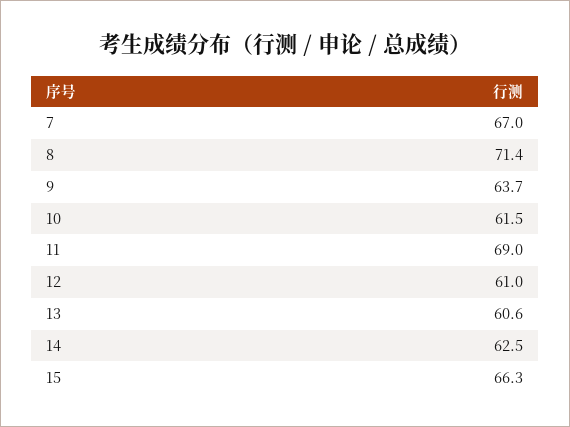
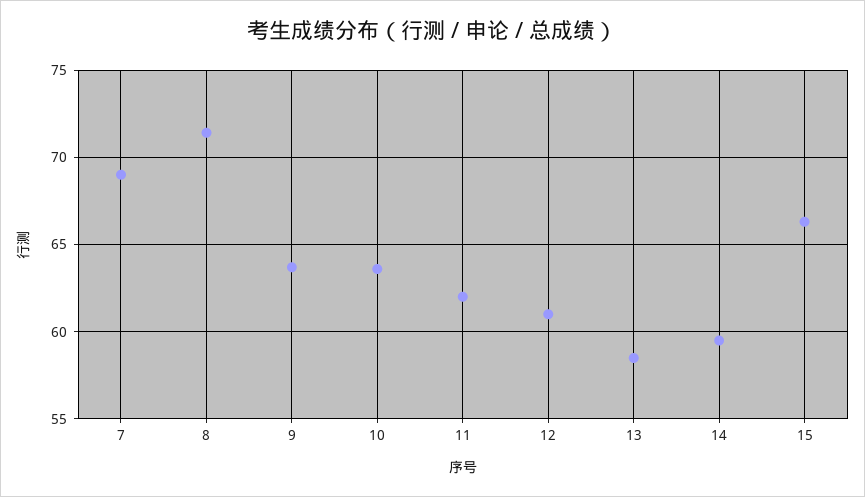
7: 67 -> 69
10: 61.5 -> 63.5
11: 69 -> 62
13: 60.6 -> 58.5
14: 62.5 -> 59.5

